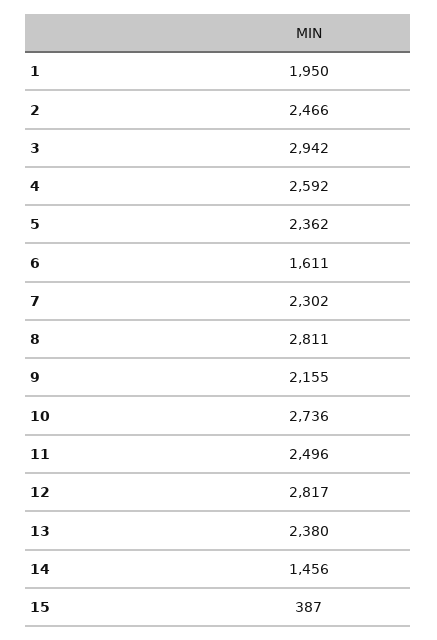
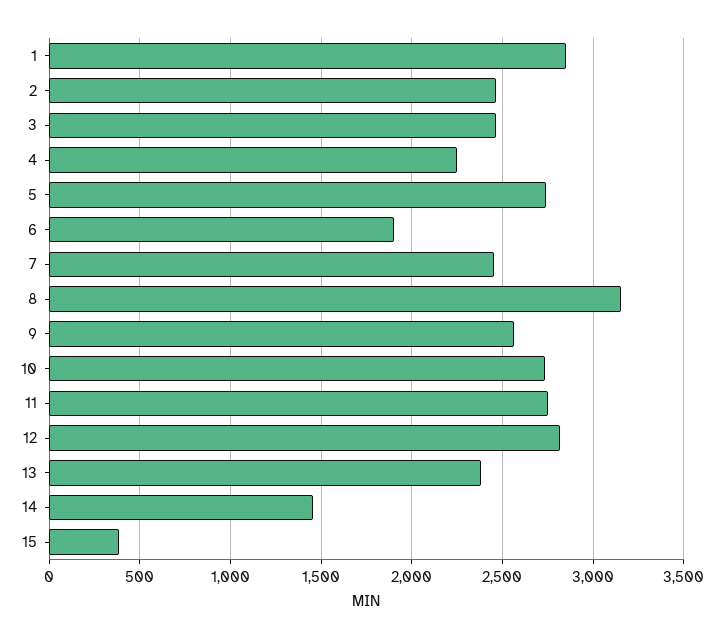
1: 1950 -> 2850
3: 2942 -> 2450
4: 2592 -> 2250
5: 2362 -> 2750
6: 1611 -> 1900
7: 2302 -> 2450
8: 2811 -> 3150
9: 2155 -> 2550
11: 2496 -> 2750

